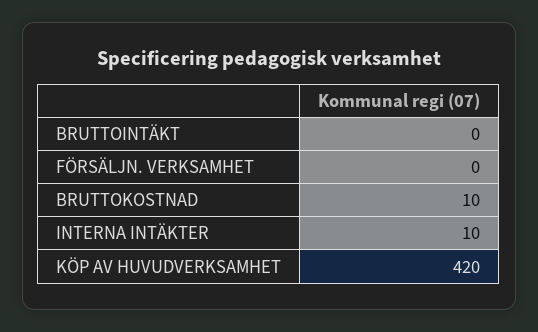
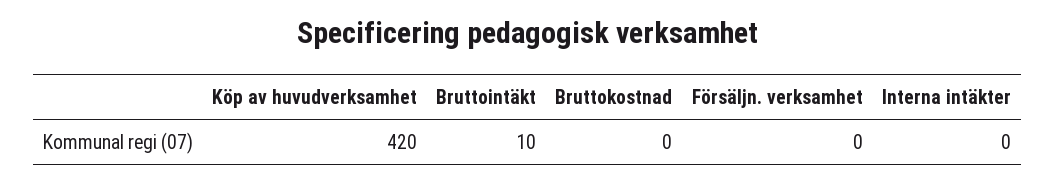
BRUTTOINTÄKT: 0 -> 10
BRUTTOKOSTNAD: 10 -> 0
INTERNA INTÄKTER: 10 -> 0

